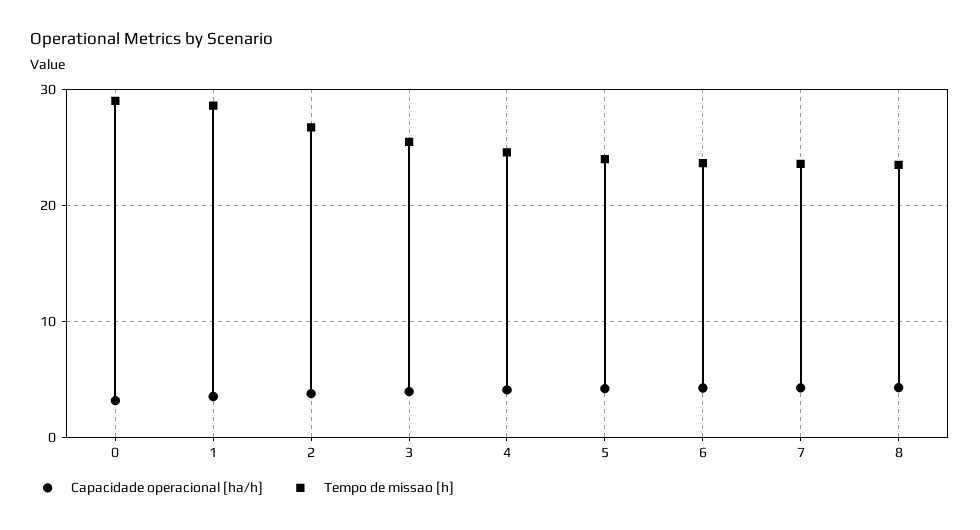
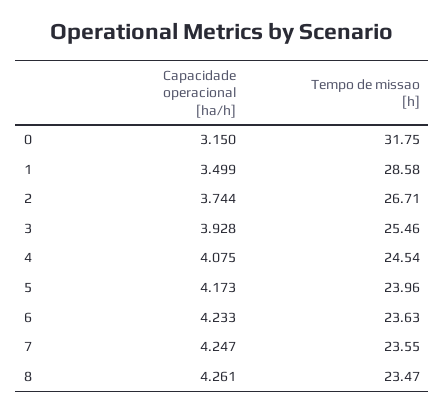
Tempo de missao [h], 0: 29 -> 31.75

